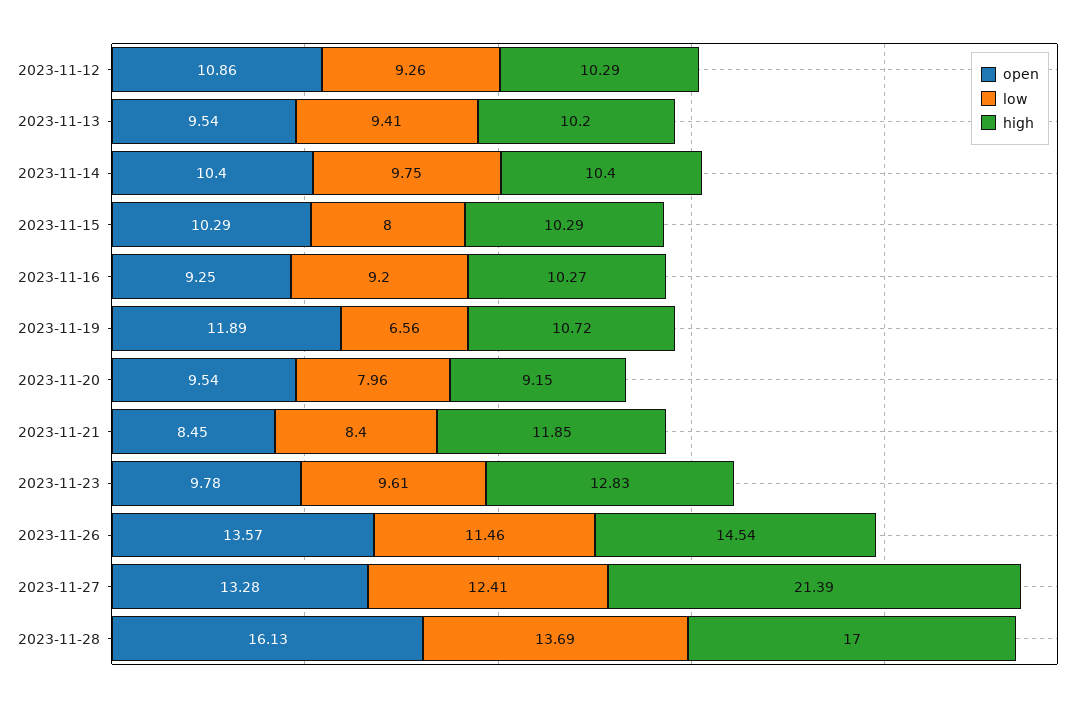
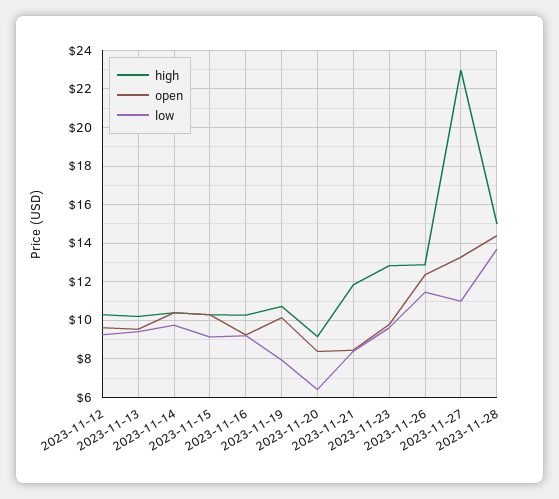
open, 2023-11-12: 10.86 -> 9.5
low, 2023-11-15: 8 -> 9
open, 2023-11-19: 11.89 -> 10
low, 2023-11-19: 6.56 -> 8
open, 2023-11-20: 9.54 -> 8.5
low, 2023-11-20: 7.96 -> 6.5
open, 2023-11-26: 13.57 -> 12.5
high, 2023-11-26: 14.54 -> 13
low, 2023-11-27: 12.41 -> 11
high, 2023-11-27: 21.39 -> 23
open, 2023-11-28: 16.13 -> 14.5
high, 2023-11-28: 17 -> 15

